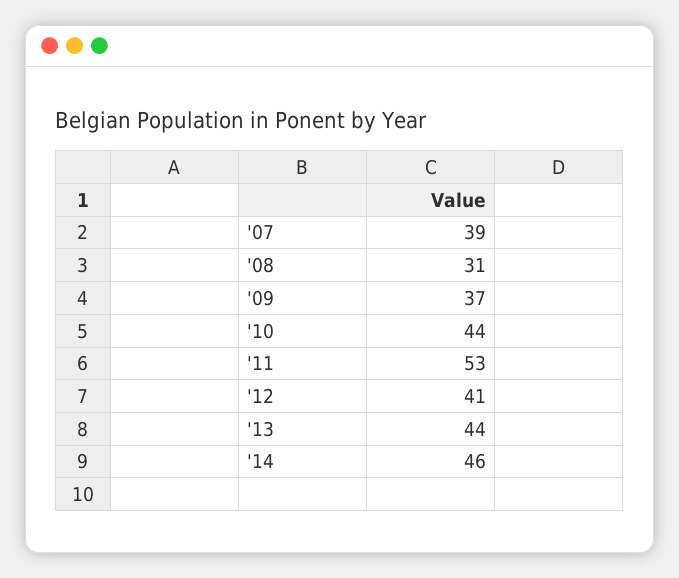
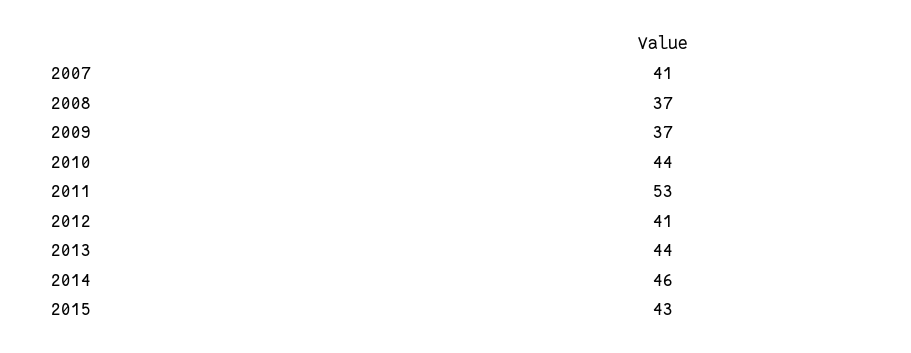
'07: 39 -> 41
'08: 31 -> 37
2015: none -> 43

